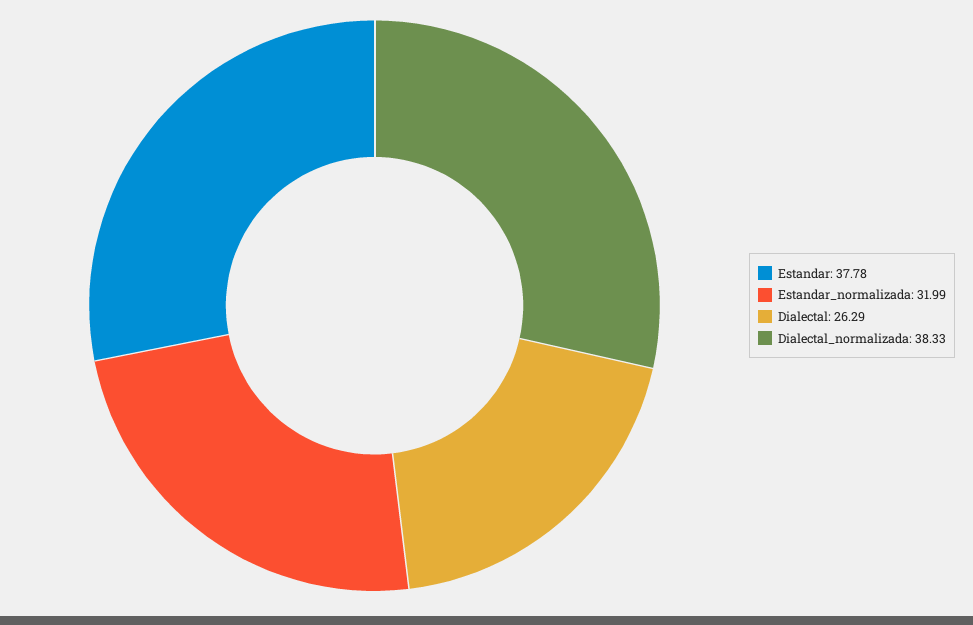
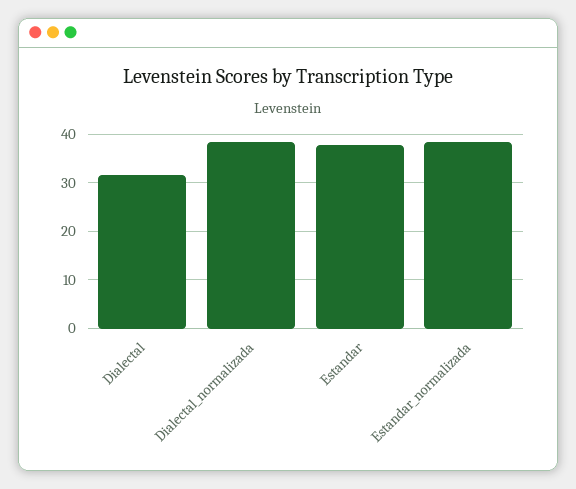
Estandar_normalizada: 31.99 -> 38
Dialectal: 26.29 -> 32

